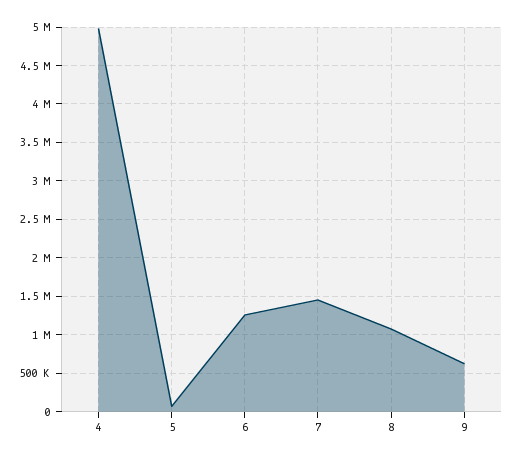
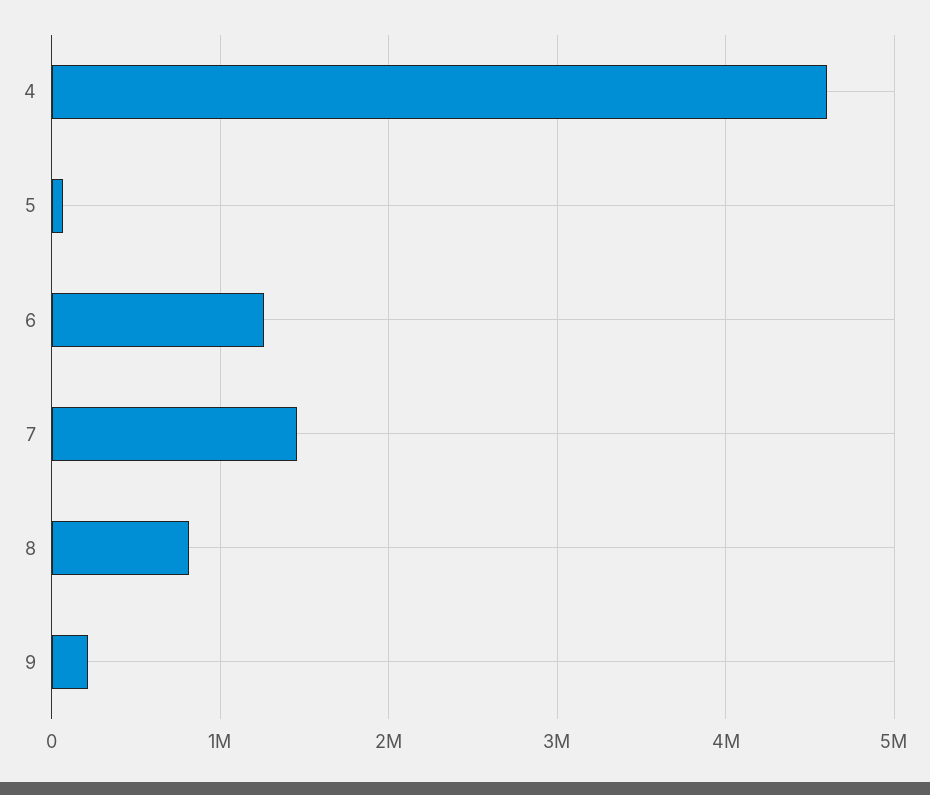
4: 5000000 -> 4600000
8: 1100000 -> 800000
9: 600000 -> 200000

